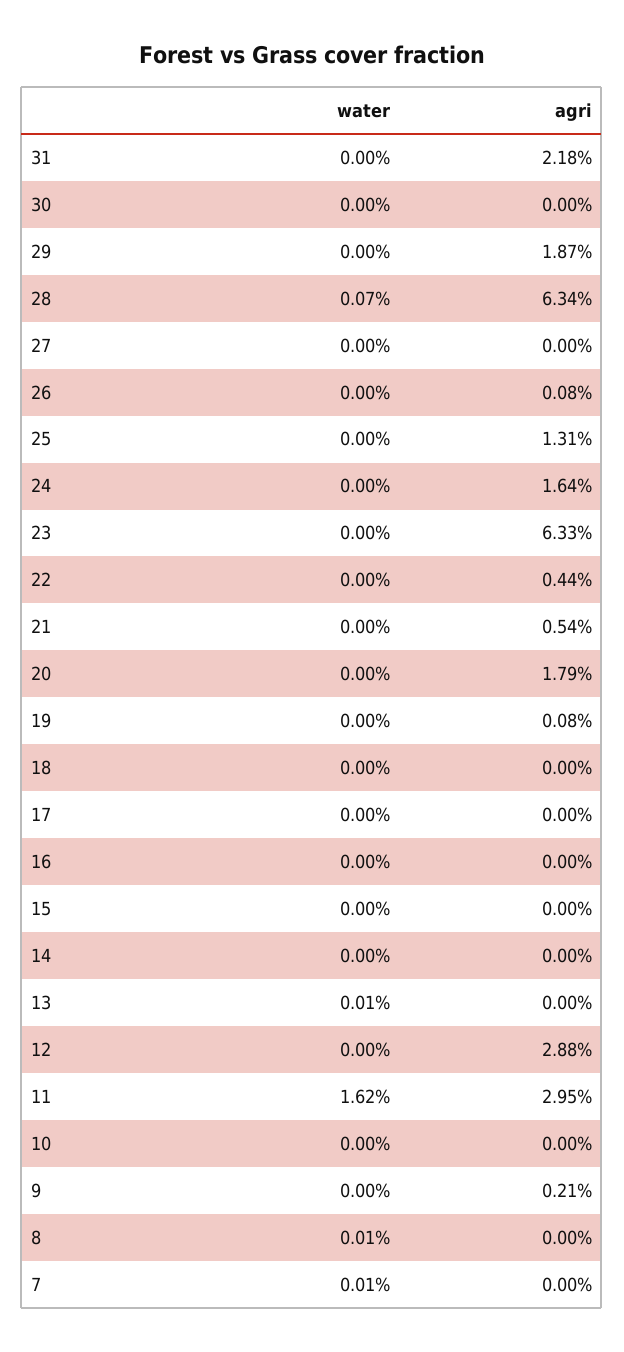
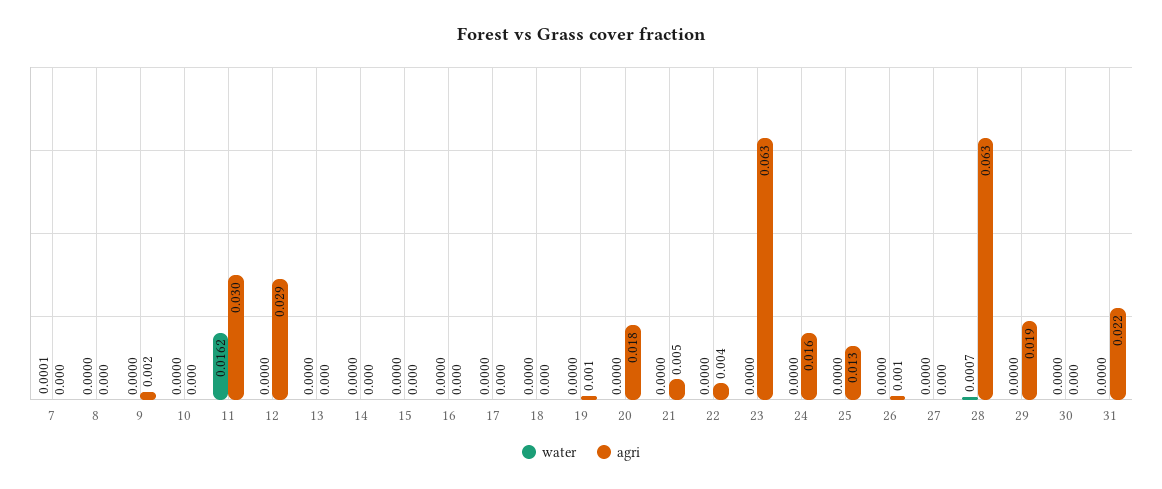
water, 13: 0.0001 -> 0
water, 8: 0.0001 -> 0

